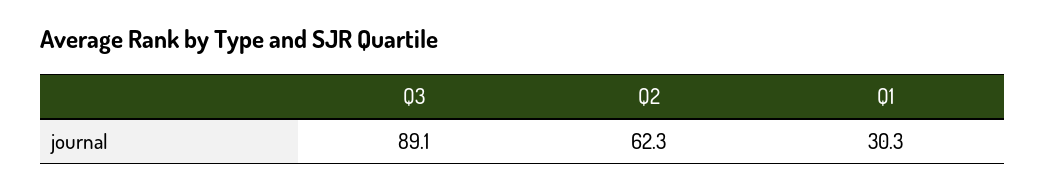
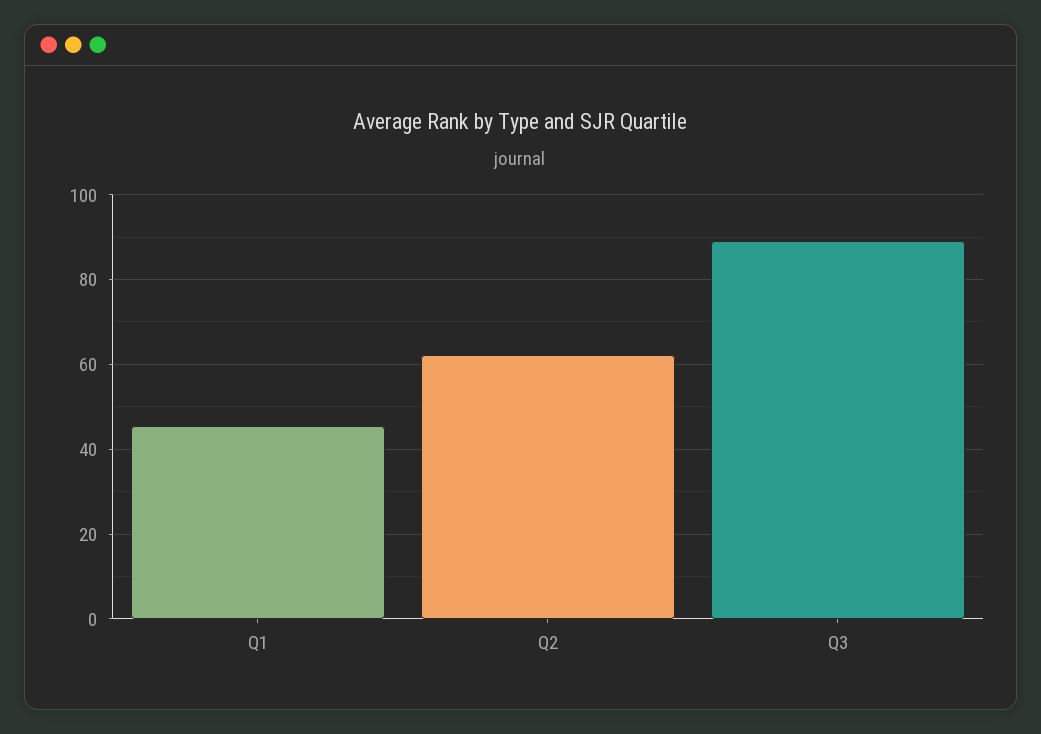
Q1: 30.3 -> 46

